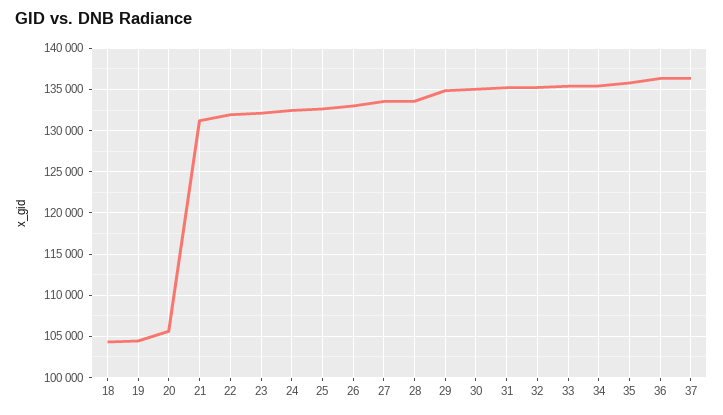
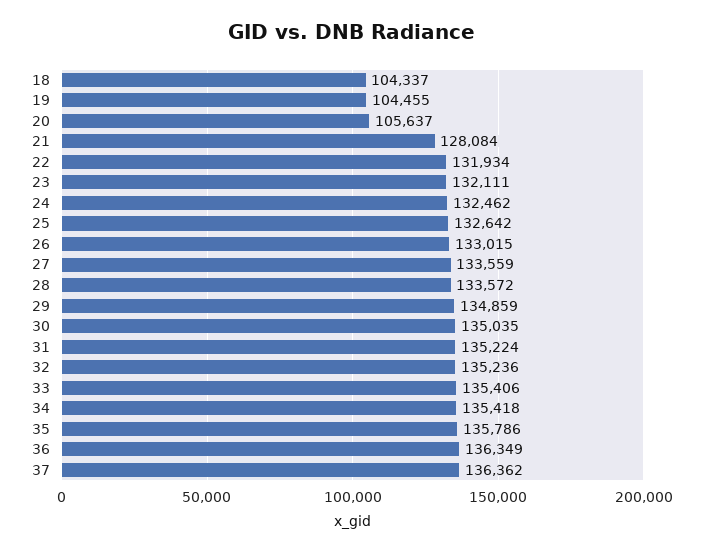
21: 131000 -> 128084

